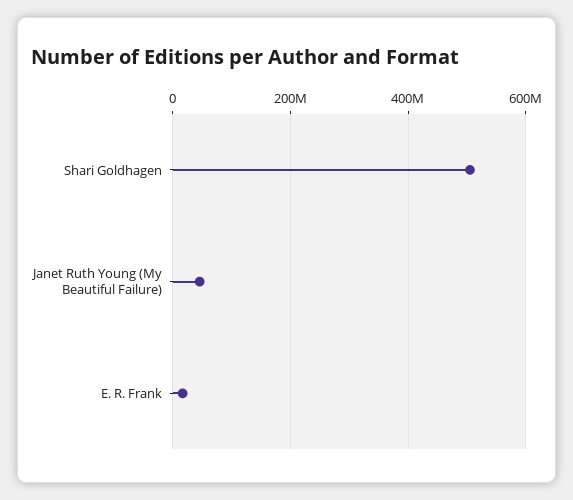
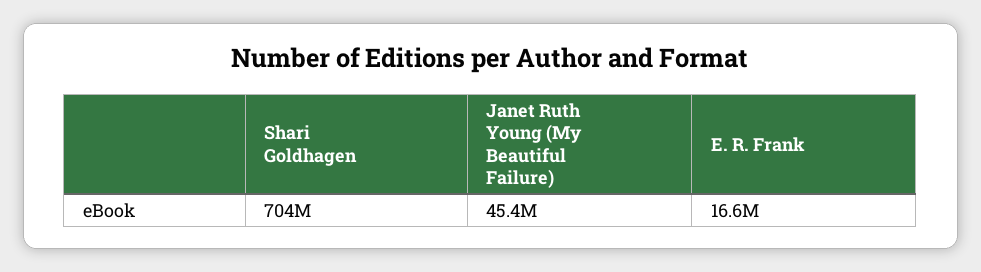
Shari Goldhagen: 500000000 -> 704000000

